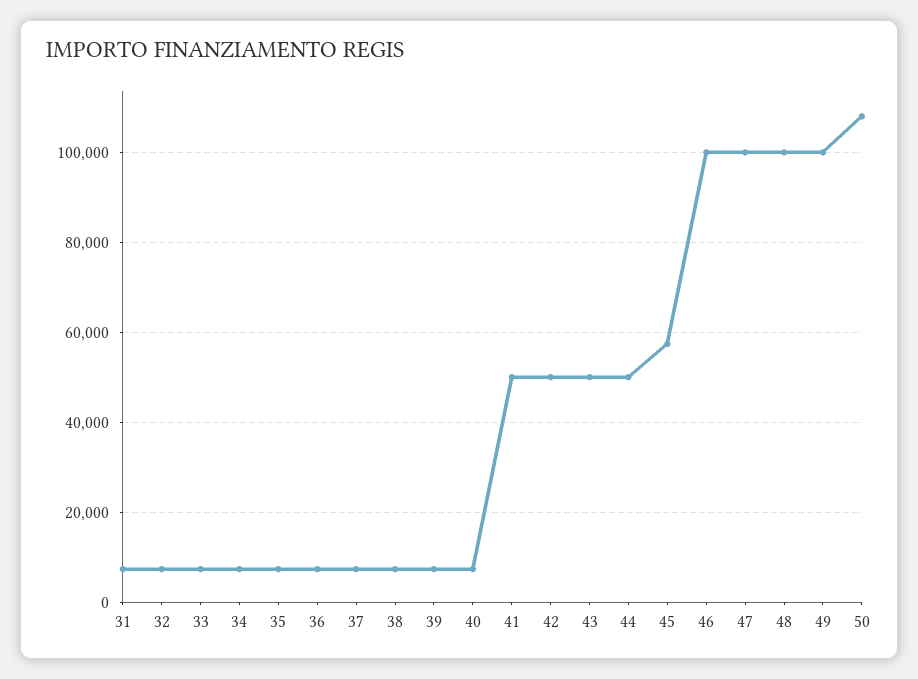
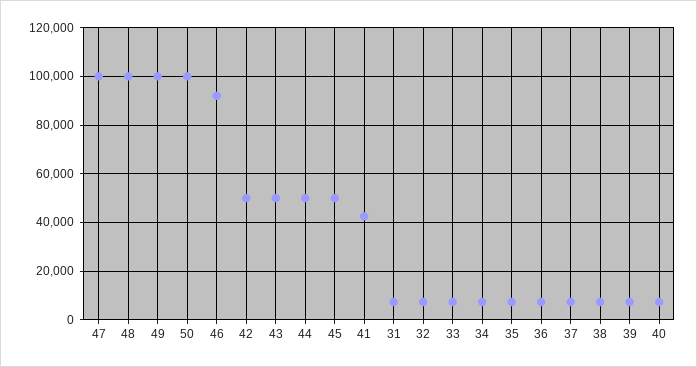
41: 50000 -> 42500
45: 58000 -> 50000
46: 100000 -> 92500
50: 108000 -> 100000

